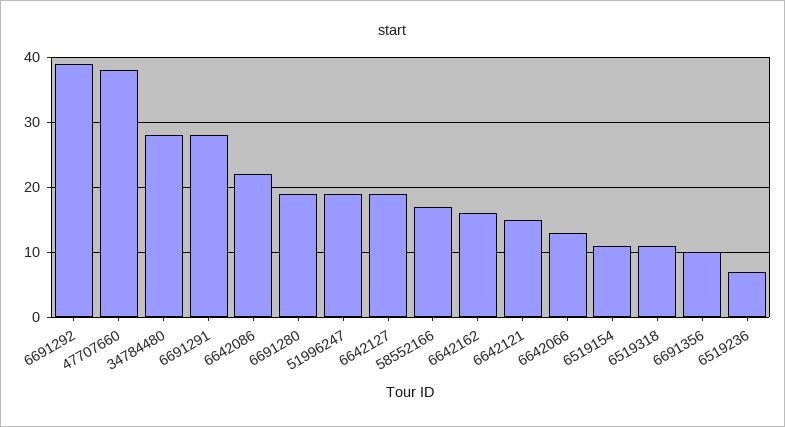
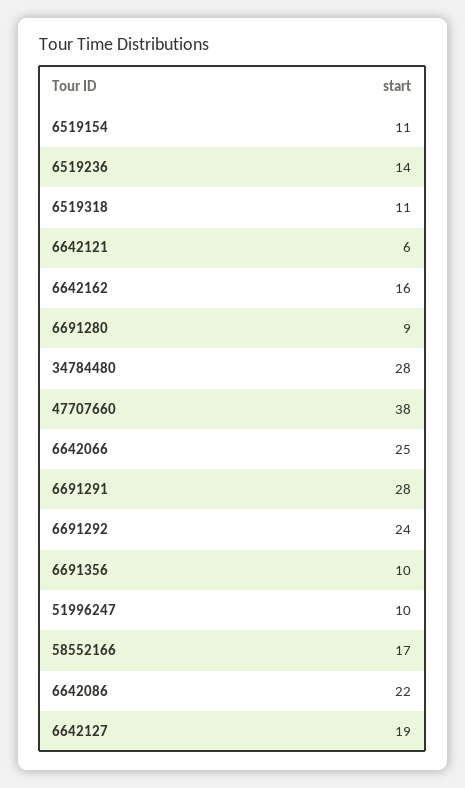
6691292: 39 -> 24
6691280: 19 -> 9
51996247: 19 -> 10
6642121: 15 -> 6
6642066: 13 -> 25
6519236: 7 -> 14

